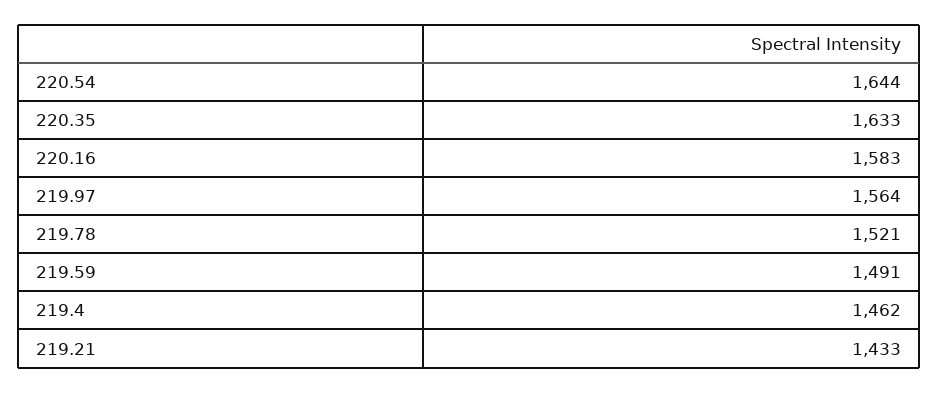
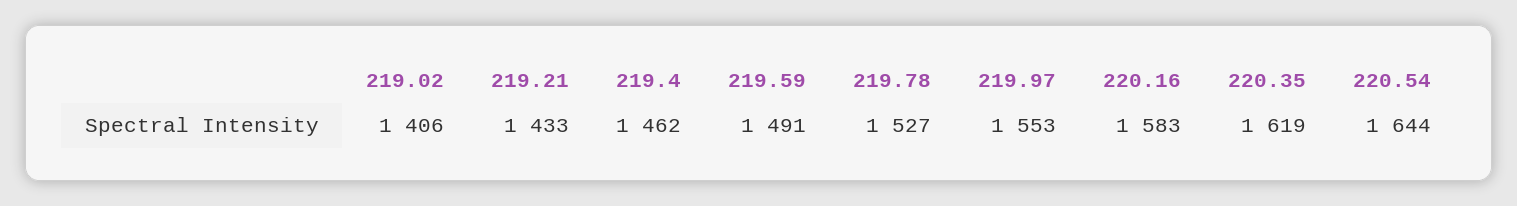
220.35: 1633 -> 1619
219.97: 1564 -> 1553
219.78: 1521 -> 1527
219.02: none -> 1406

